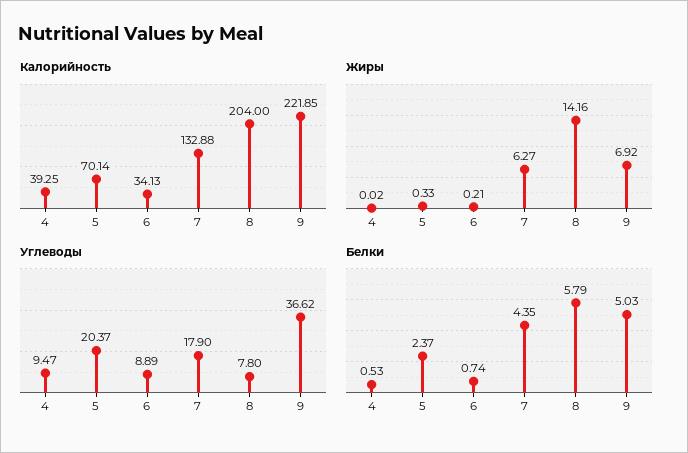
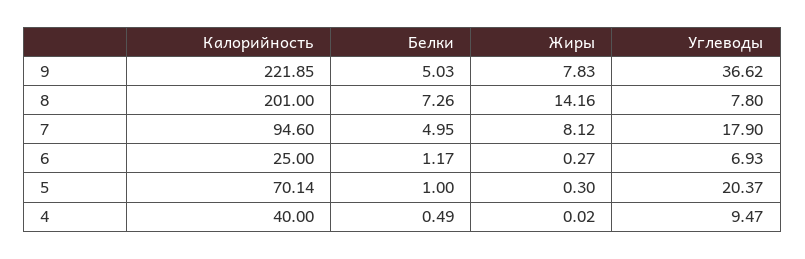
Калорийность, 4: 39.25 -> 40
Калорийность, 6: 34.13 -> 25
Калорийность, 7: 132.88 -> 94.6
Калорийность, 8: 204 -> 201
Жиры, 5: 0.33 -> 0.3
Жиры, 6: 0.21 -> 0.27
Жиры, 7: 6.27 -> 8.12
Жиры, 9: 6.92 -> 7.83
Углеводы, 6: 8.89 -> 6.93
Белки, 4: 0.53 -> 0.49
Белки, 5: 2.37 -> 1
Белки, 6: 0.74 -> 1.17
Белки, 7: 4.35 -> 4.95
Белки, 8: 5.79 -> 7.26

